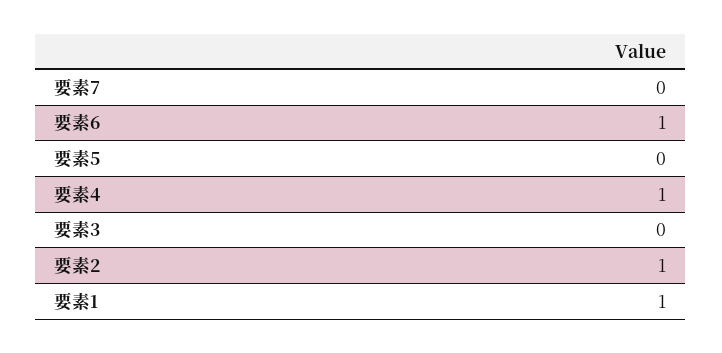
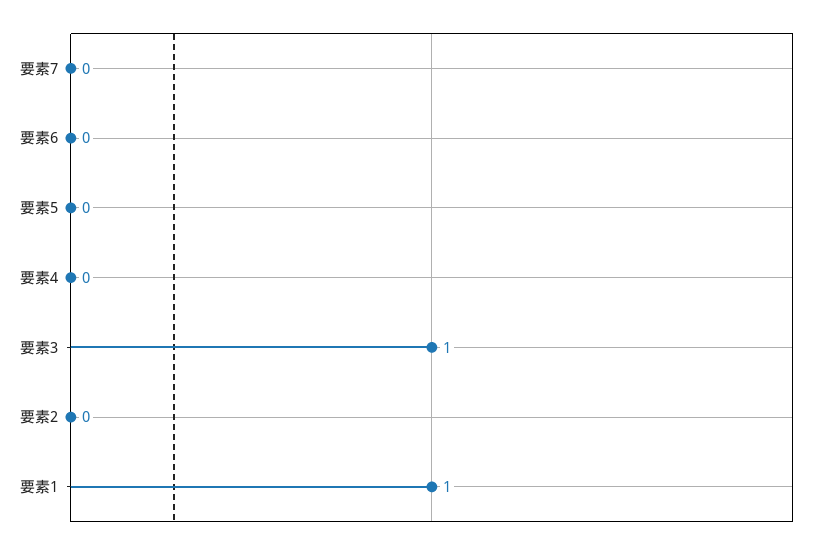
要素6: 1 -> 0
要素4: 1 -> 0
要素3: 0 -> 1
要素2: 1 -> 0

